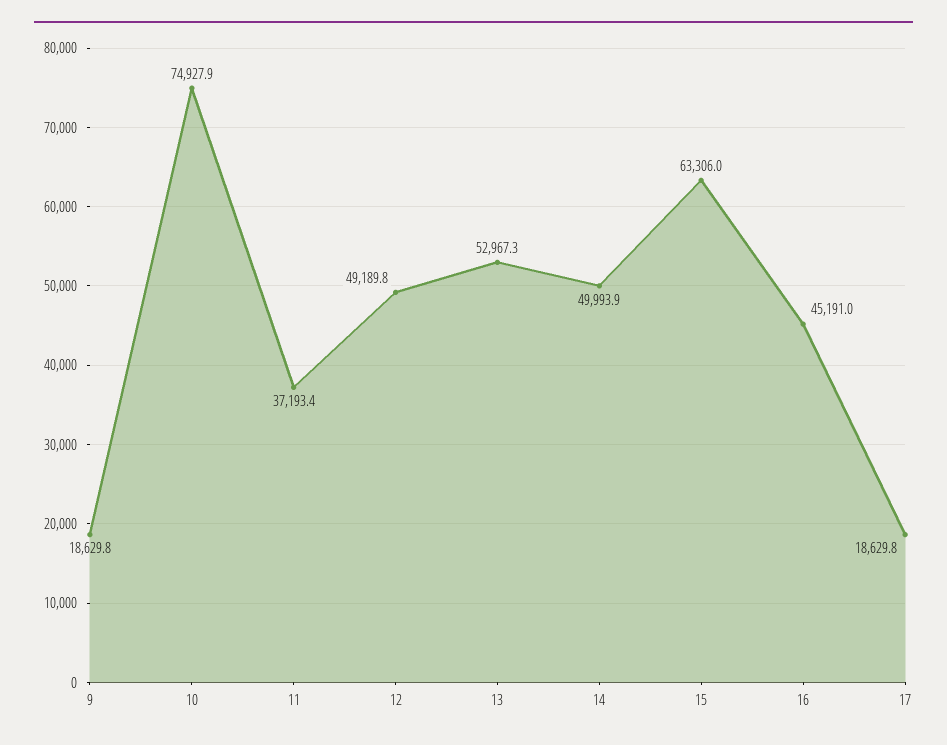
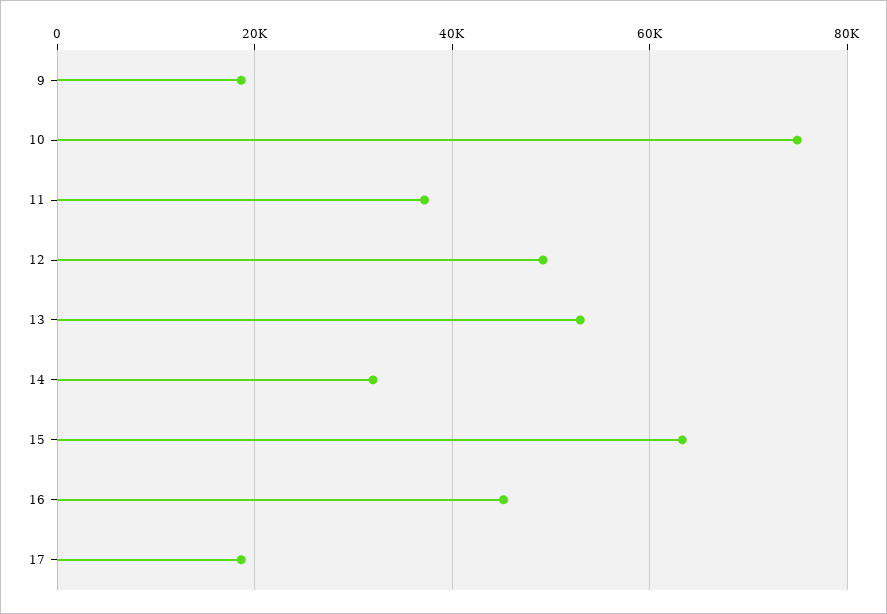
14: 49993.9 -> 32000

